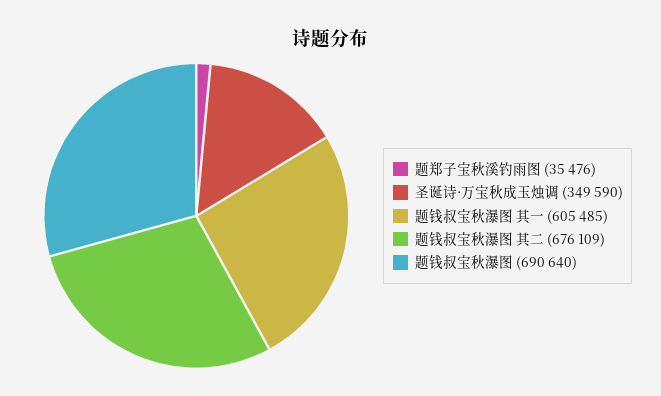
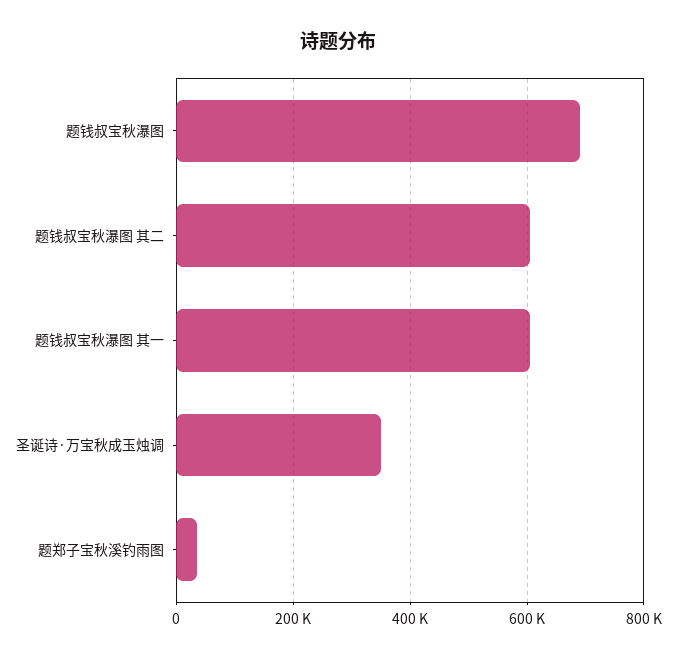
题钱叔宝秋瀑图 其二: 676109 -> 600000

